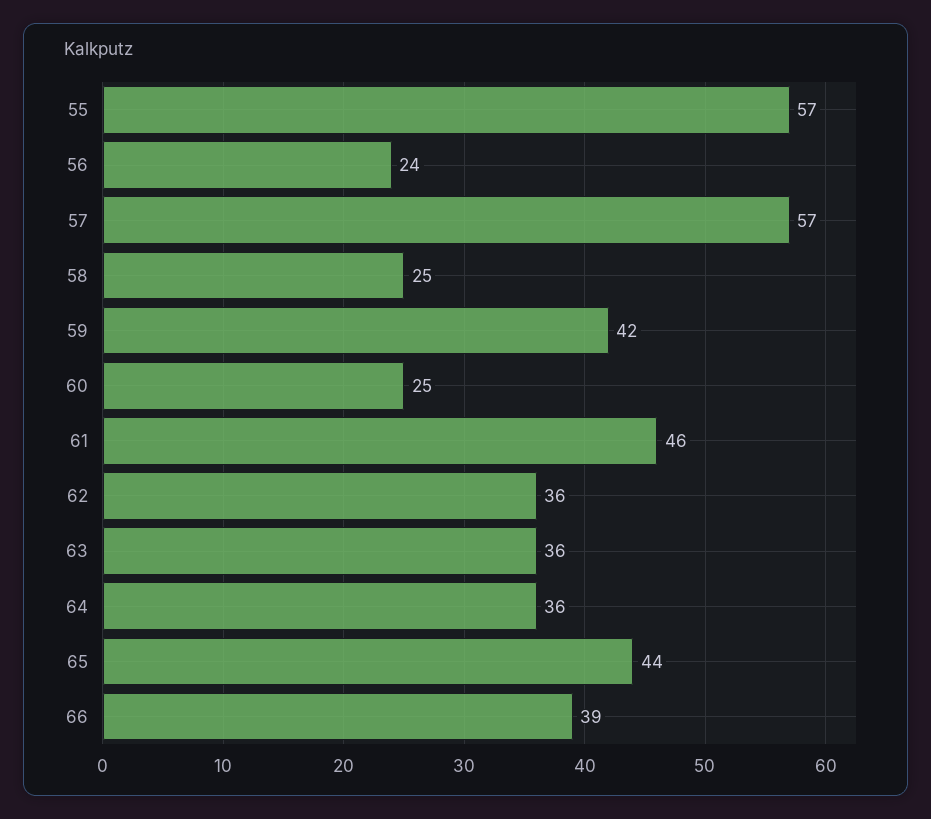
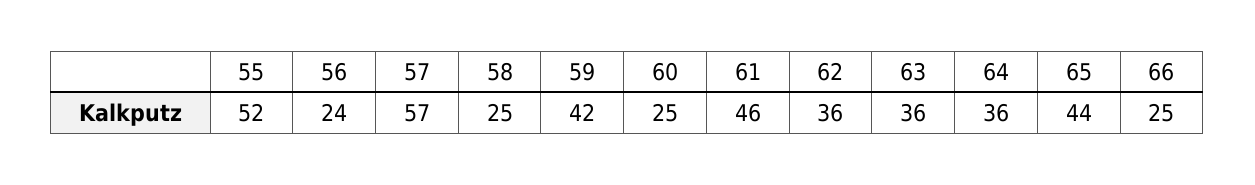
55: 57 -> 52
66: 39 -> 25

